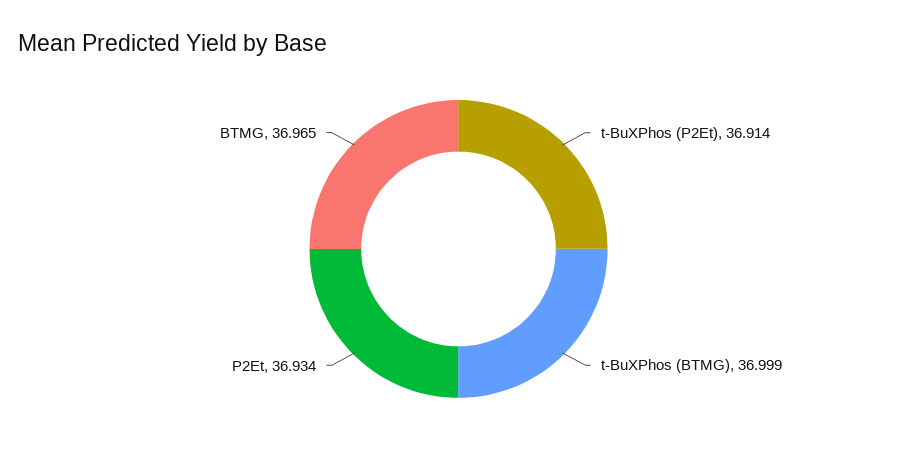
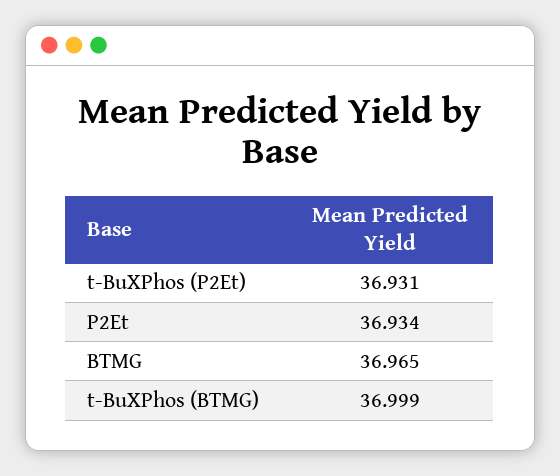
t-BuXPhos (P2Et): 36.914 -> 36.931

